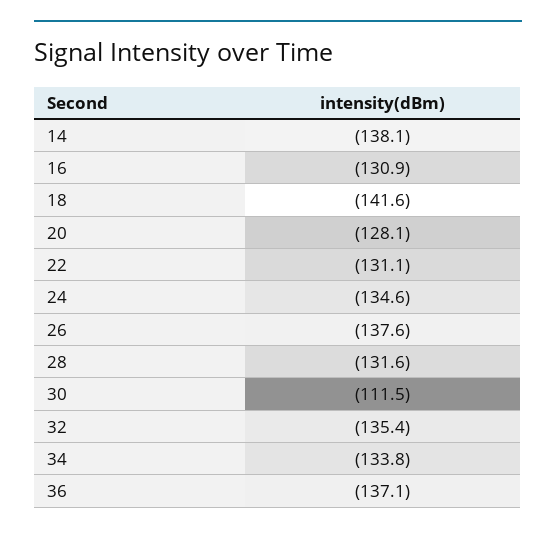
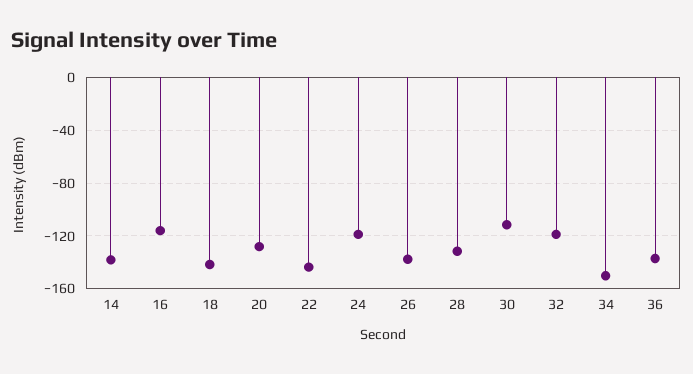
16: -130.9 -> -115
22: -131.1 -> -145
24: -134.6 -> -120
32: -135.4 -> -120
34: -133.8 -> -150

